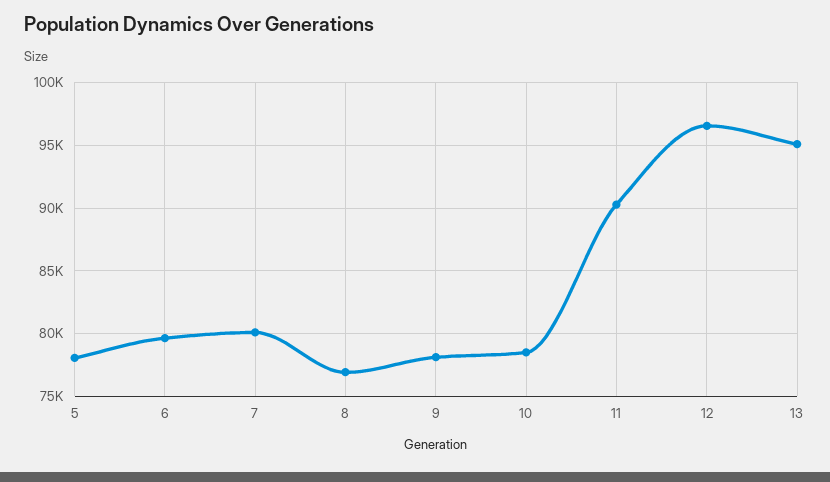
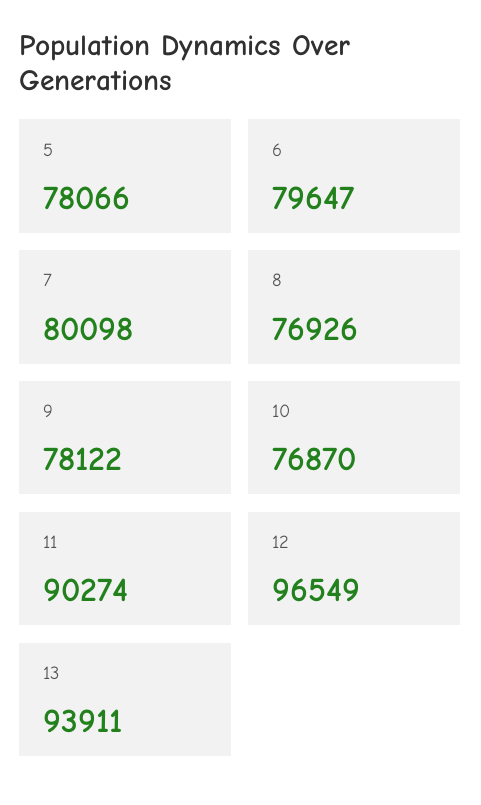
10: 78500 -> 76870
13: 95000 -> 93911

